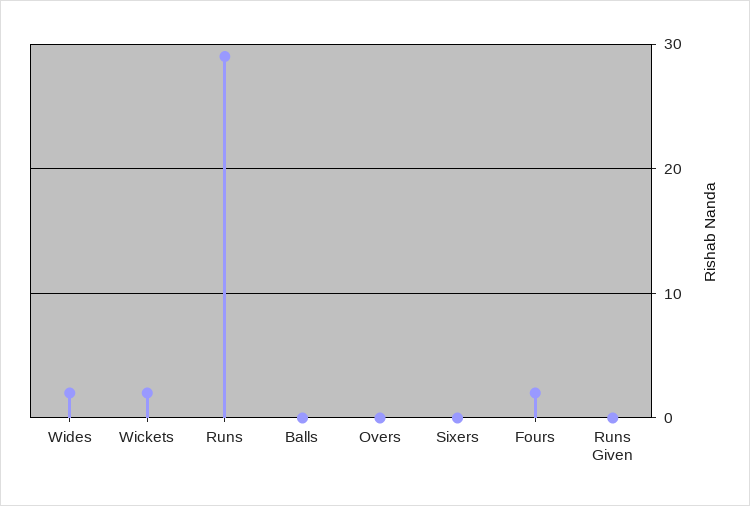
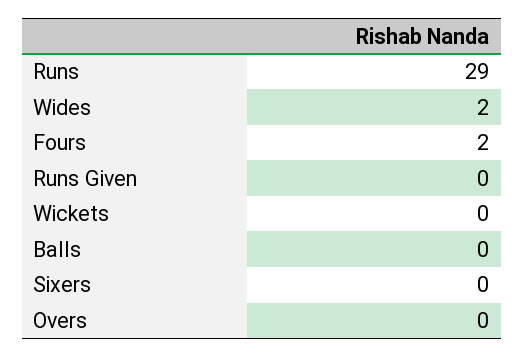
Wickets: 2 -> 0

